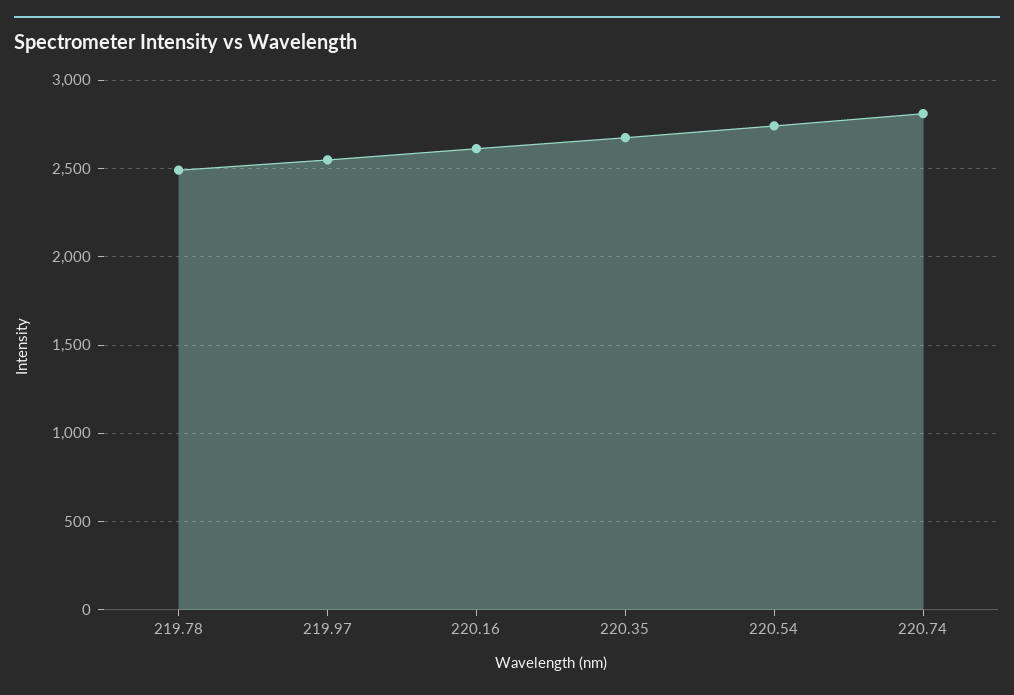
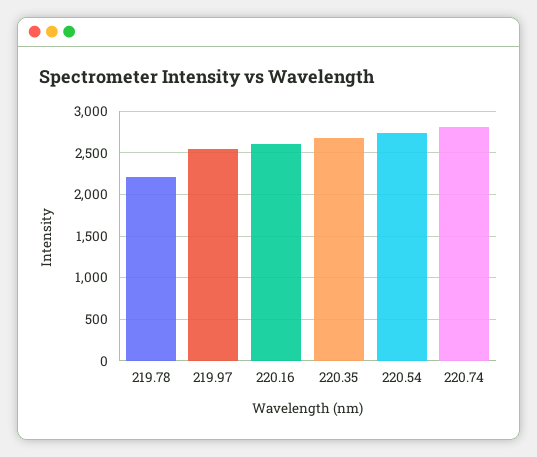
219.78: 2500 -> 2200

